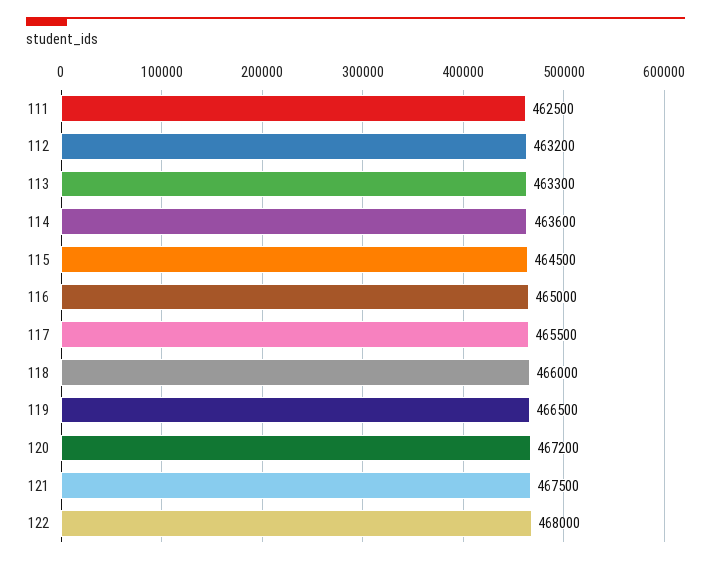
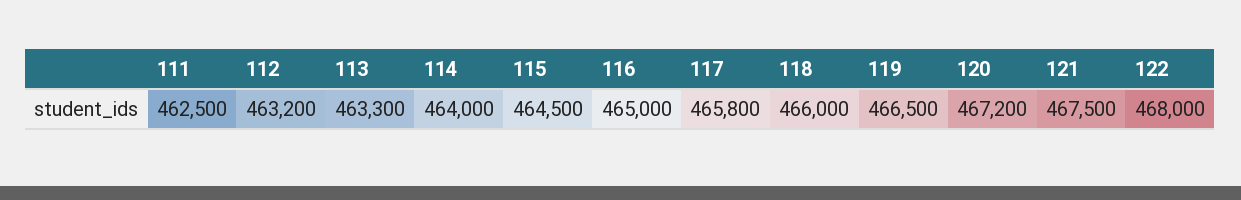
114: 463600 -> 464000
117: 465500 -> 465800

